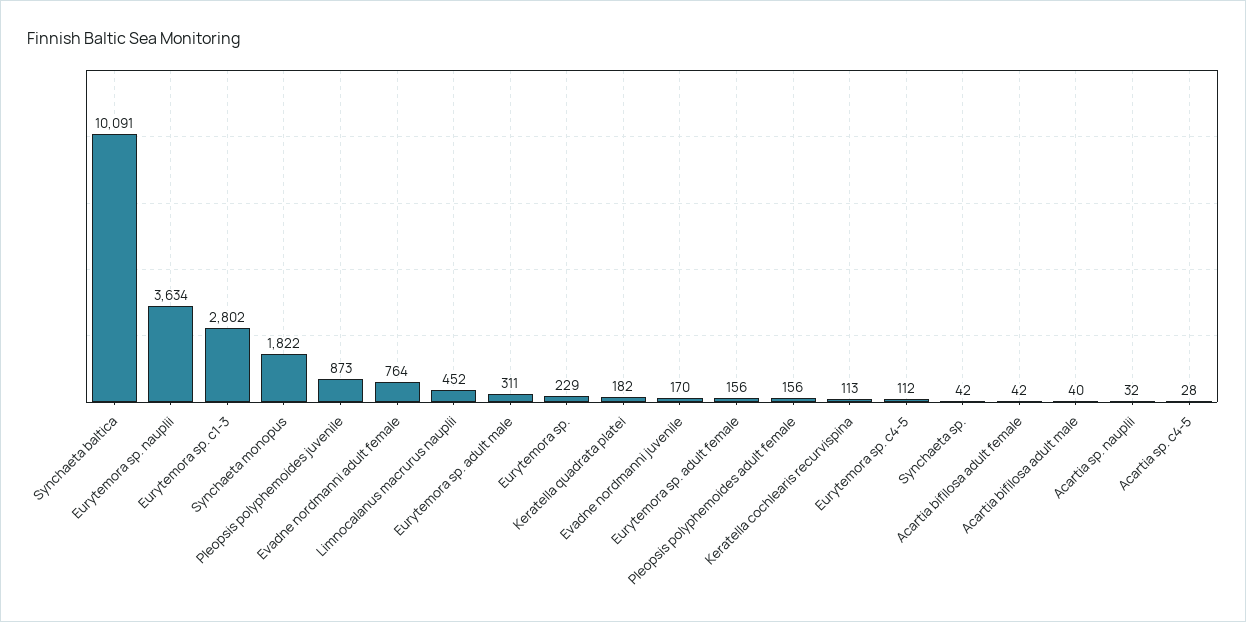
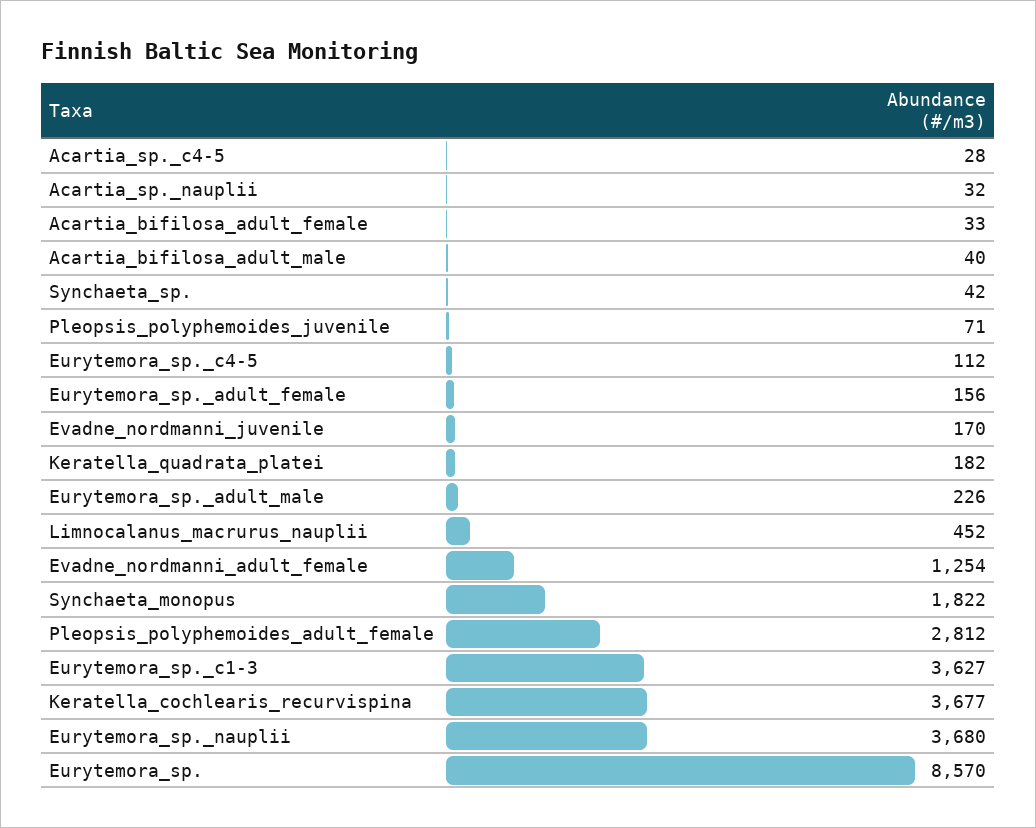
Synchaeta baltica: 10091 -> none
Eurytemora sp. nauplii: 3634 -> 3680
Eurytemora sp. c1-3: 2802 -> 3627
Pleopsis polyphemoides juvenile: 873 -> 71
Evadne nordmanni adult female: 764 -> 1254
Eurytemora sp. adult male: 311 -> 226
Eurytemora sp.: 229 -> 8570
Pleopsis polyphemoides adult female: 156 -> 2812
Keratella cochlearis recurvispina: 113 -> 3677
Acartia bifilosa adult female: 42 -> 33

